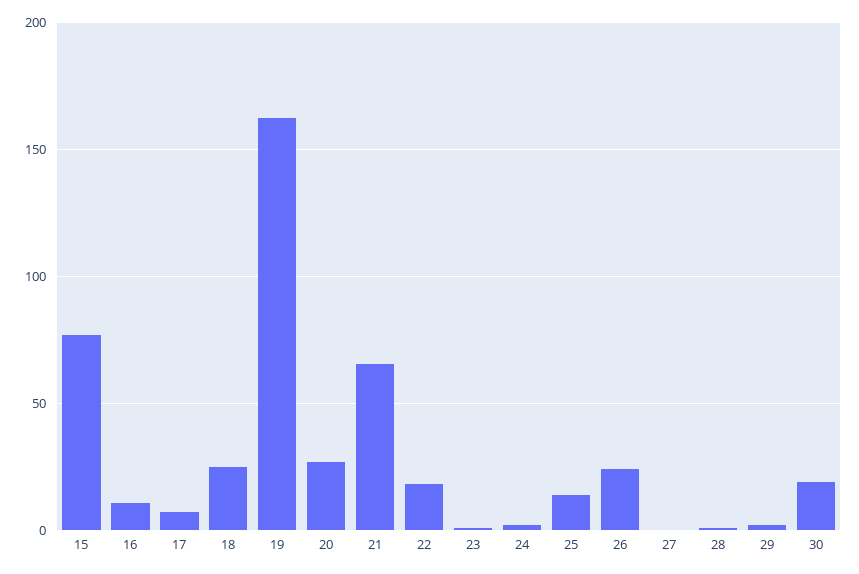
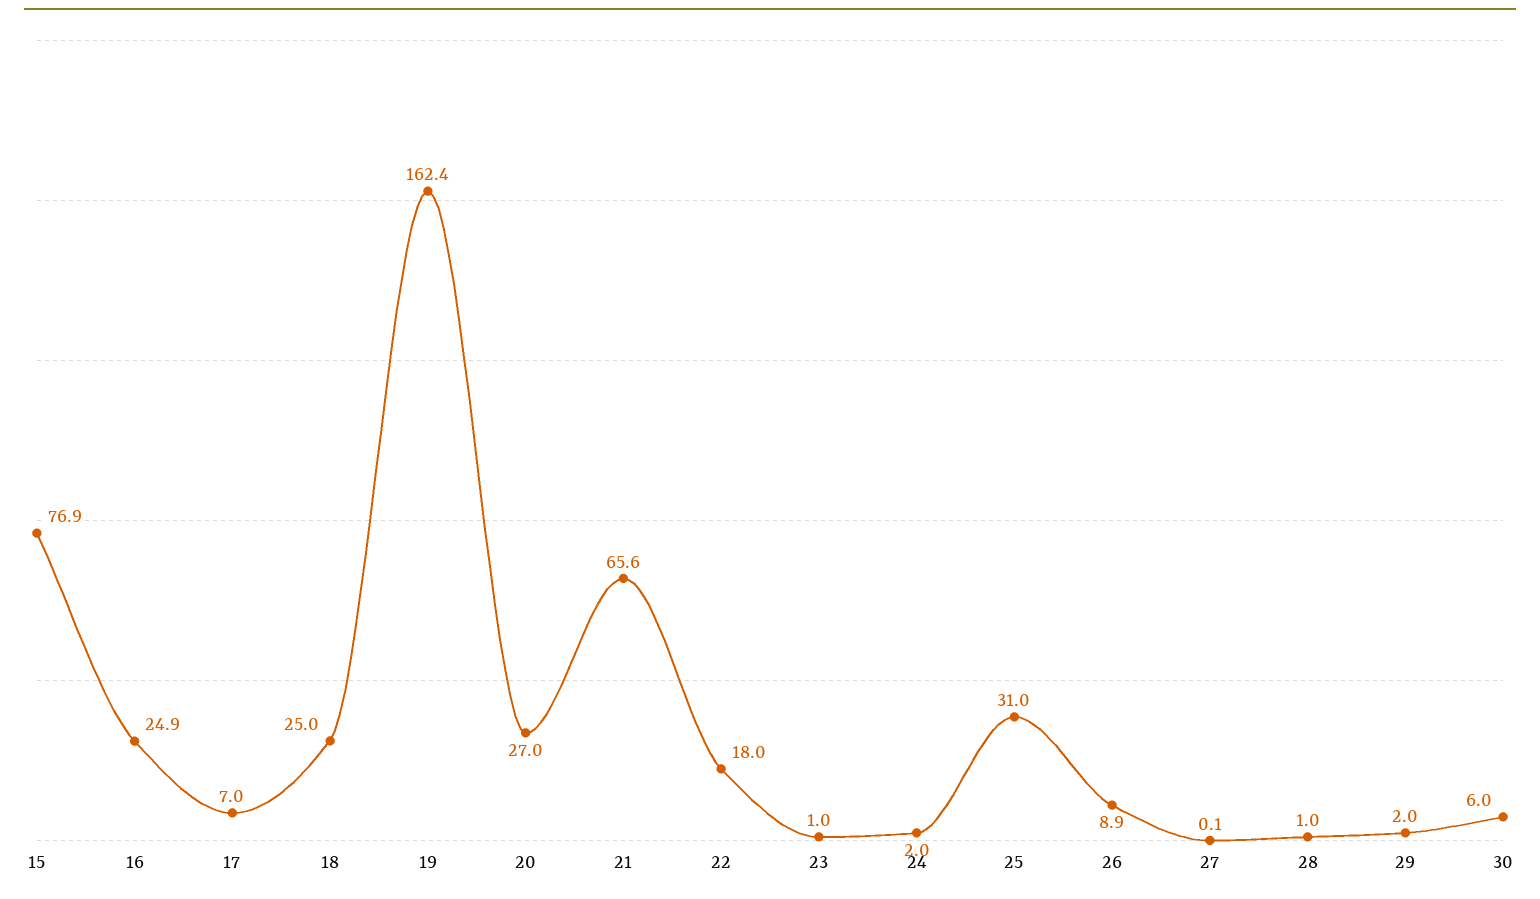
16: 10 -> 24.9
25: 15 -> 31
26: 25 -> 8.9
30: 20 -> 6

